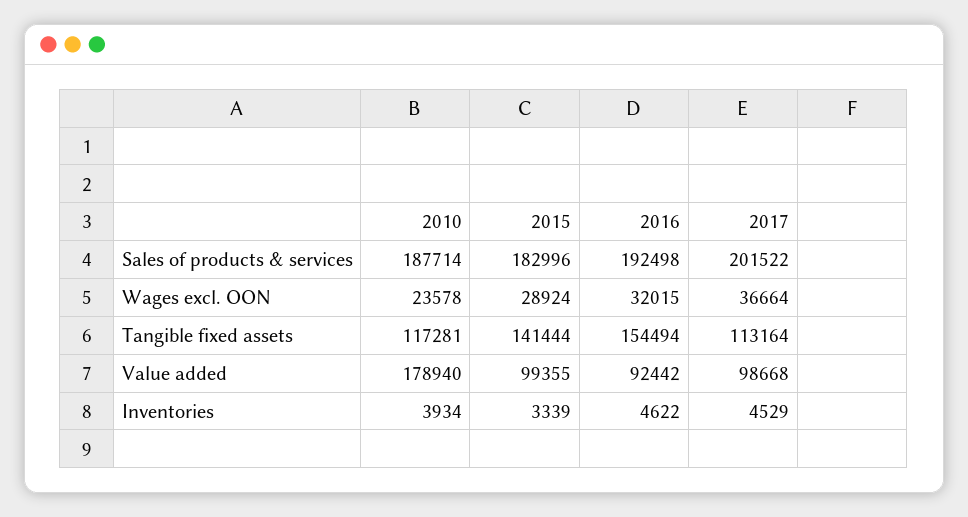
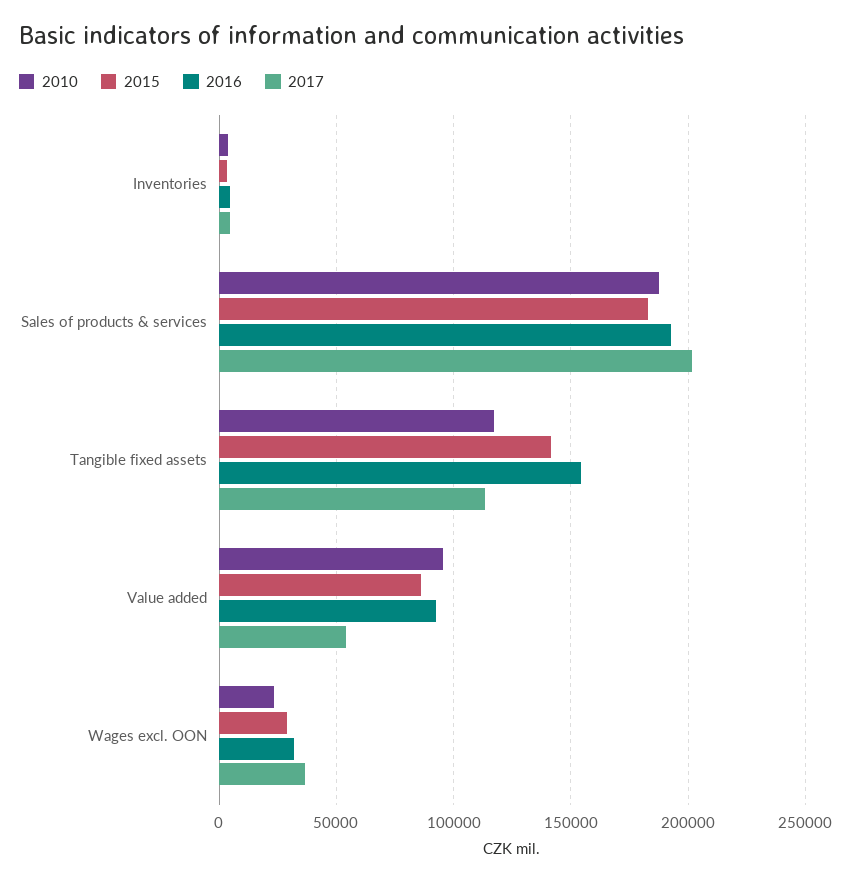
2010, Value added: 178940 -> 95000
2015, Value added: 99355 -> 85000
2017, Value added: 98668 -> 55000

